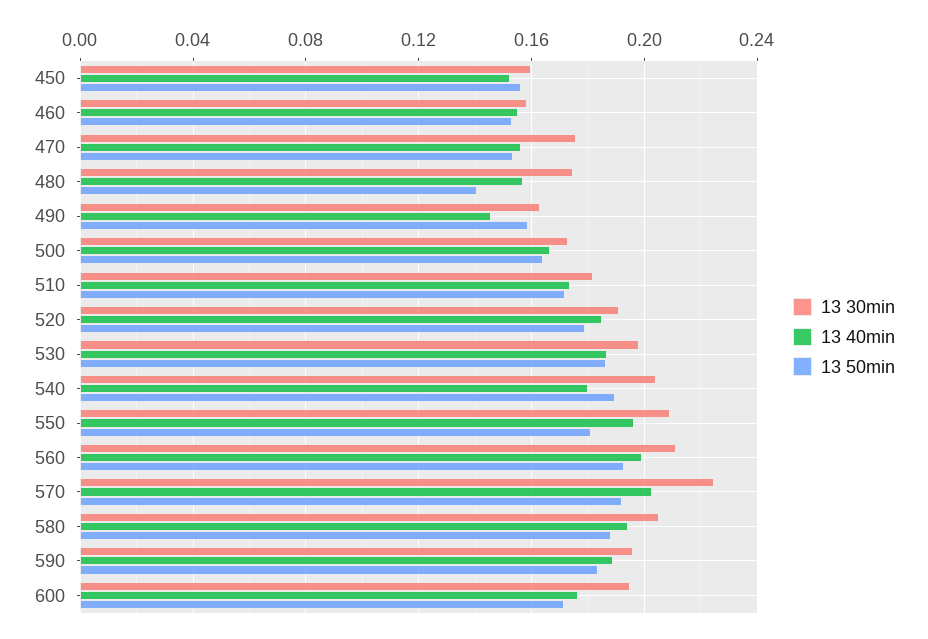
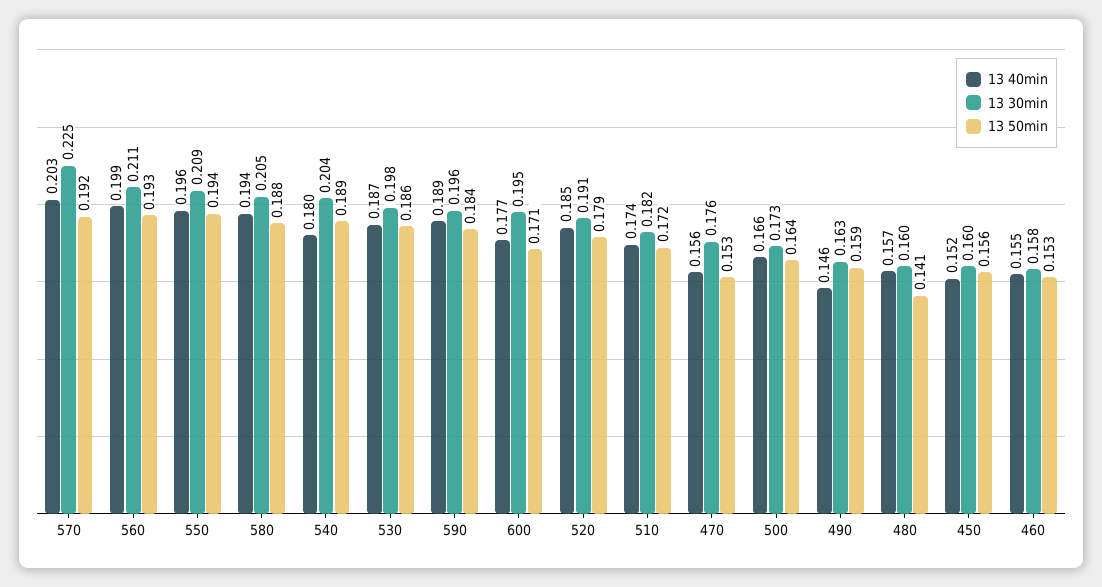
13 30min, 480: 0.175 -> 0.16
13 50min, 550: 0.18 -> 0.194

